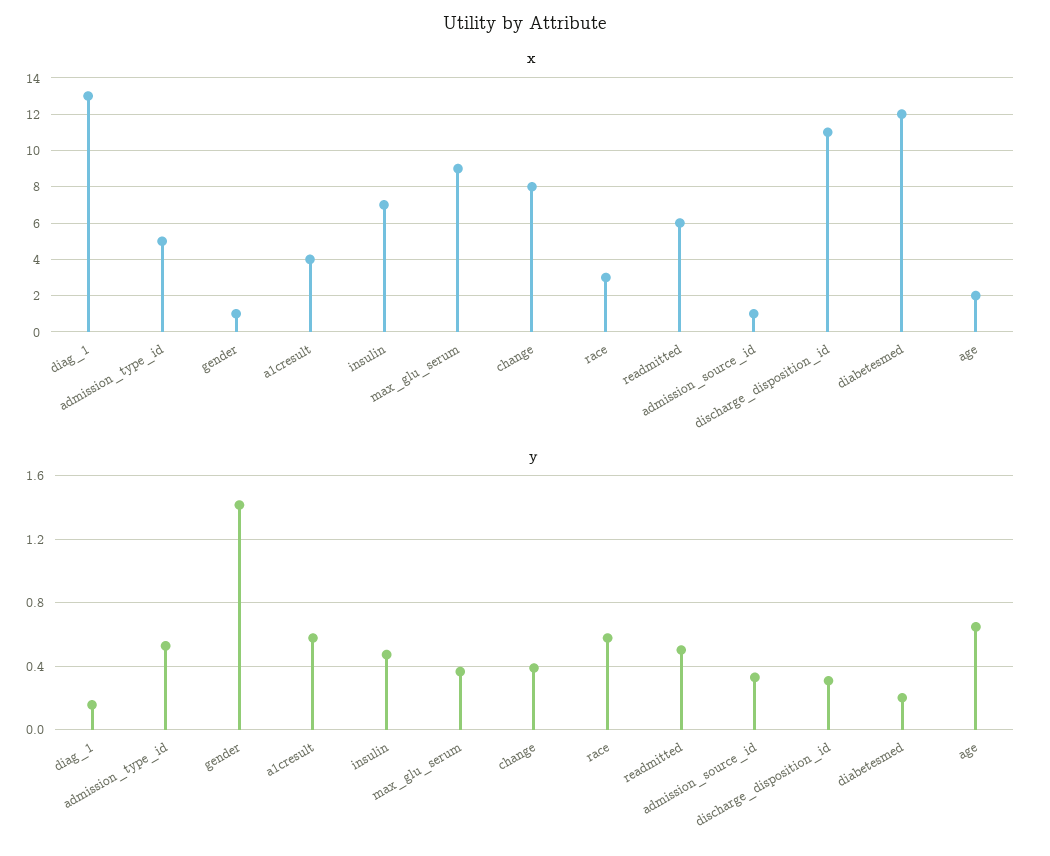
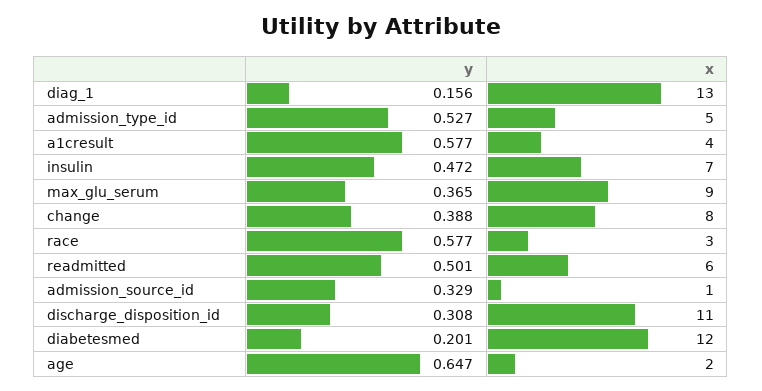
x, gender: 1 -> none
y, gender: 1.4 -> none

